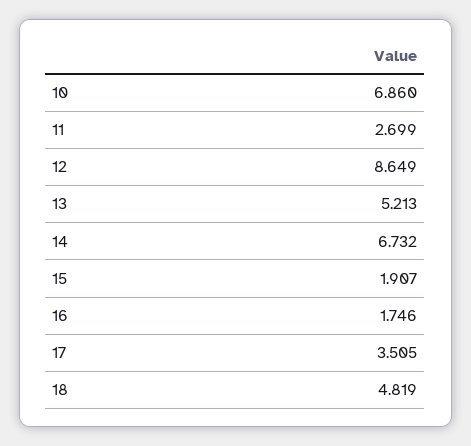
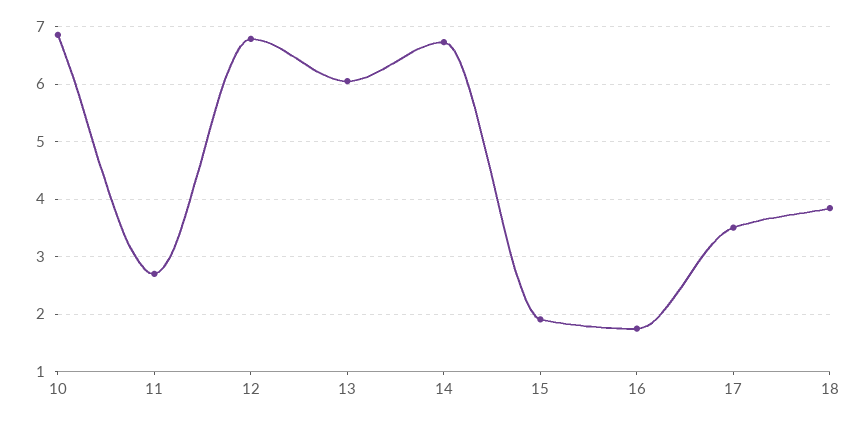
12: 8.649 -> 6.8
13: 5.213 -> 6
18: 4.819 -> 3.8

